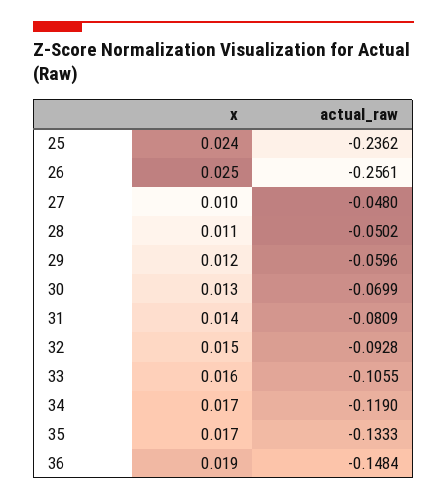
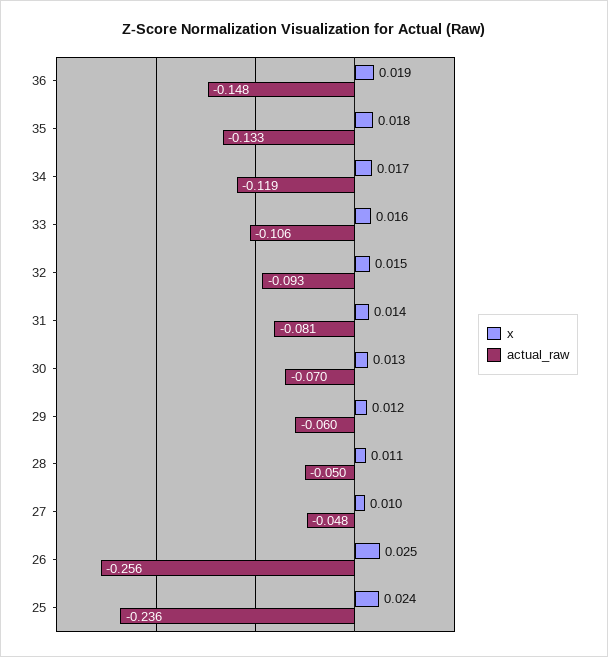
x, 35: 0.017 -> 0.018

